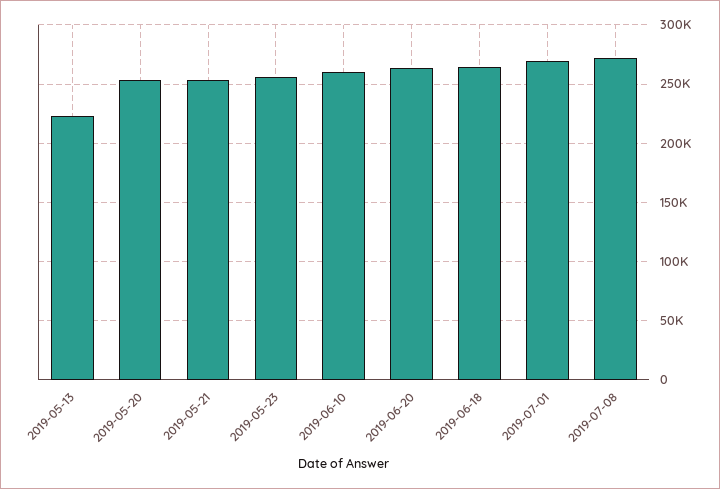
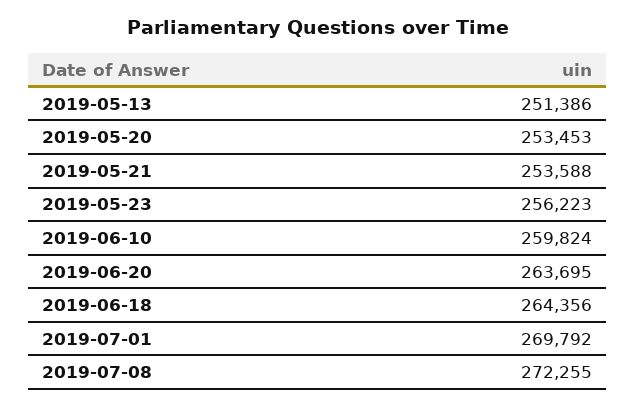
2019-05-13: 220000 -> 251386

